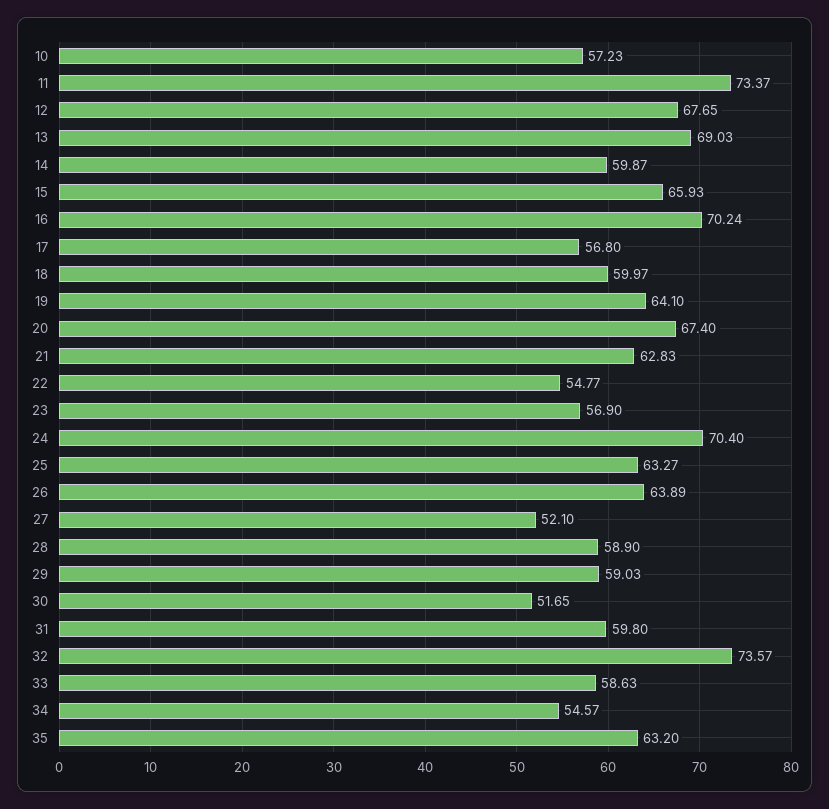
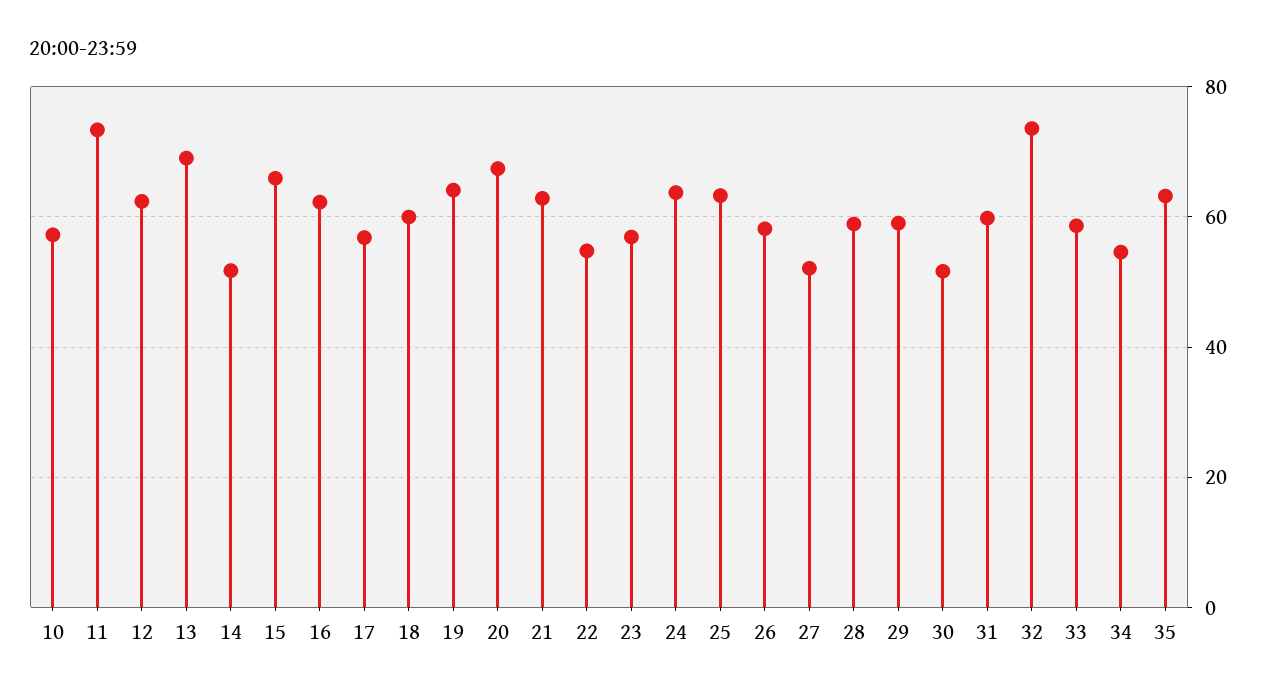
12: 67.65 -> 62
14: 59.87 -> 52
16: 70.24 -> 62
24: 70.4 -> 64
26: 63.89 -> 58

